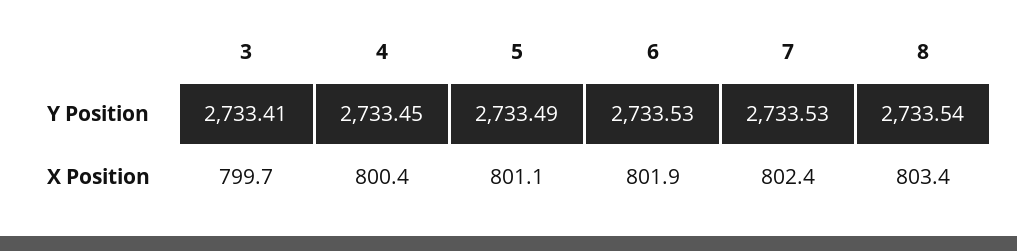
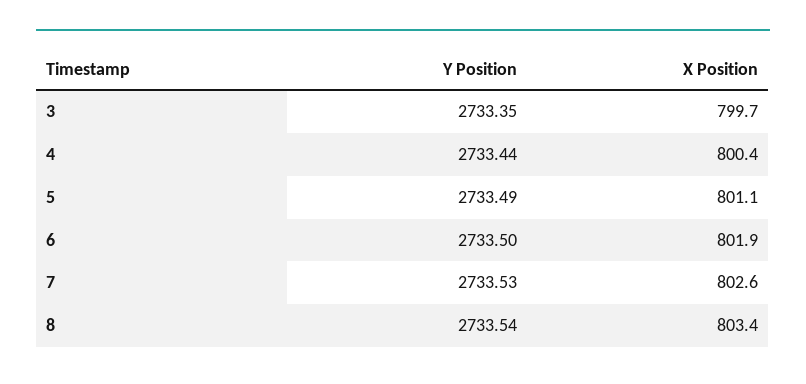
3, Y Position: 2733.41 -> 2733.35
4, Y Position: 2733.45 -> 2733.44
6, Y Position: 2733.53 -> 2733.5
7, X Position: 802.4 -> 802.6

